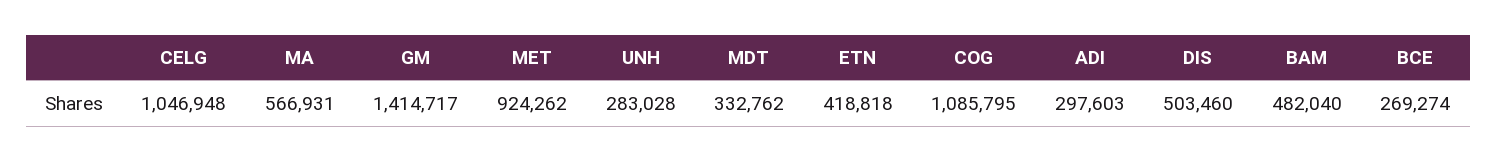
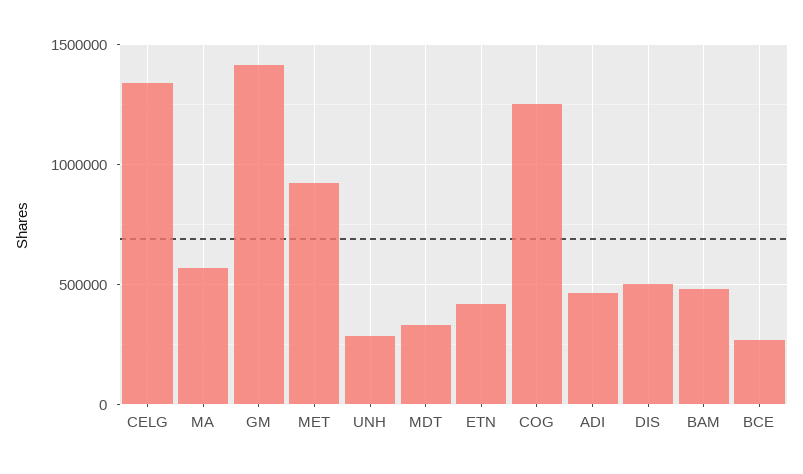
CELG: 1046948 -> 1350000
COG: 1085795 -> 1250000
ADI: 297603 -> 450000

